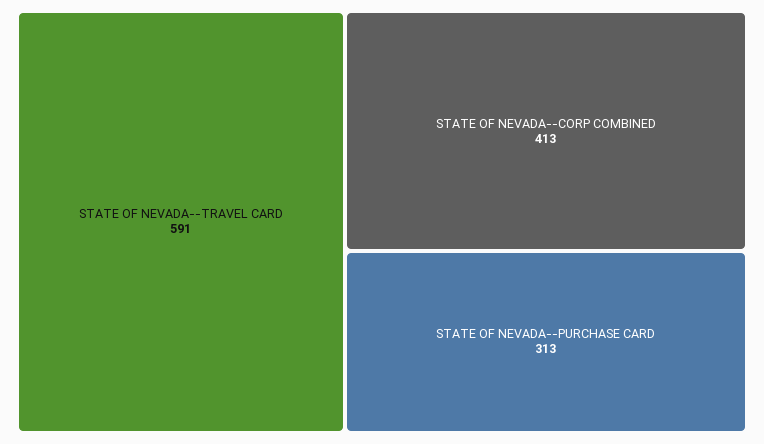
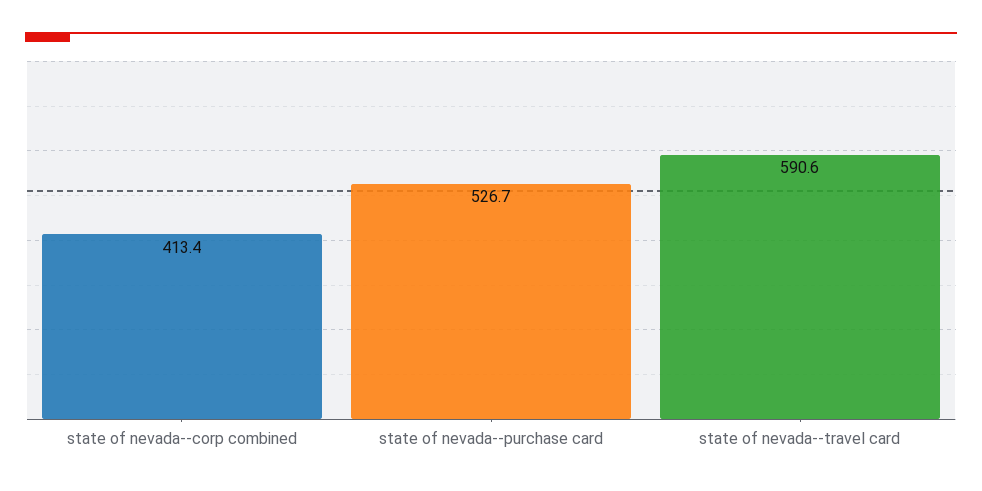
STATE OF NEVADA--PURCHASE CARD: 313 -> 526.7

